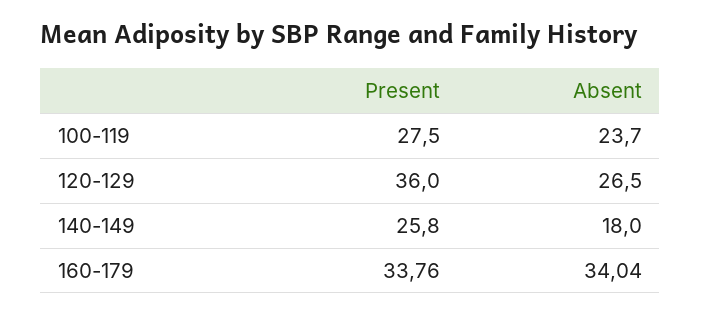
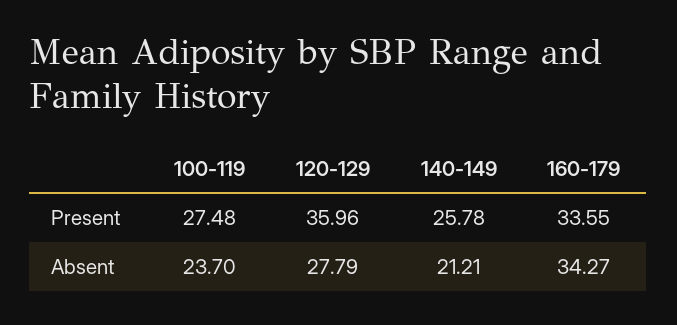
Absent, 120-129: 26.5 -> 27.79
Absent, 140-149: 18 -> 21.21
Present, 160-179: 33.76 -> 33.55
Absent, 160-179: 34.04 -> 34.27

